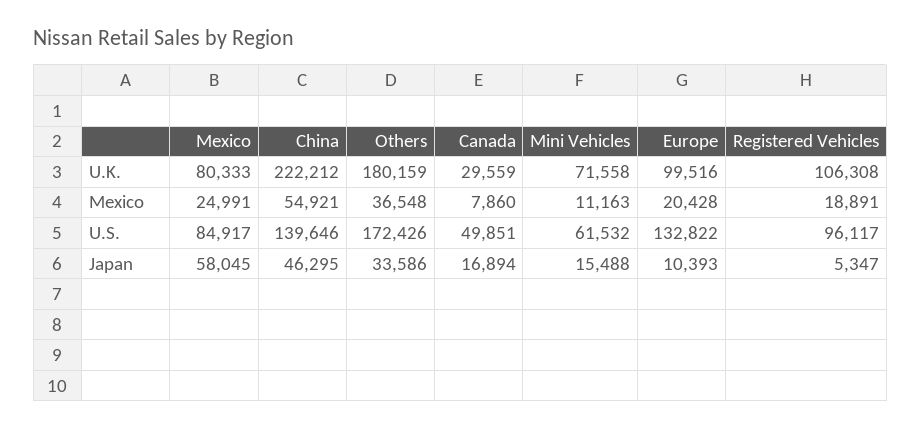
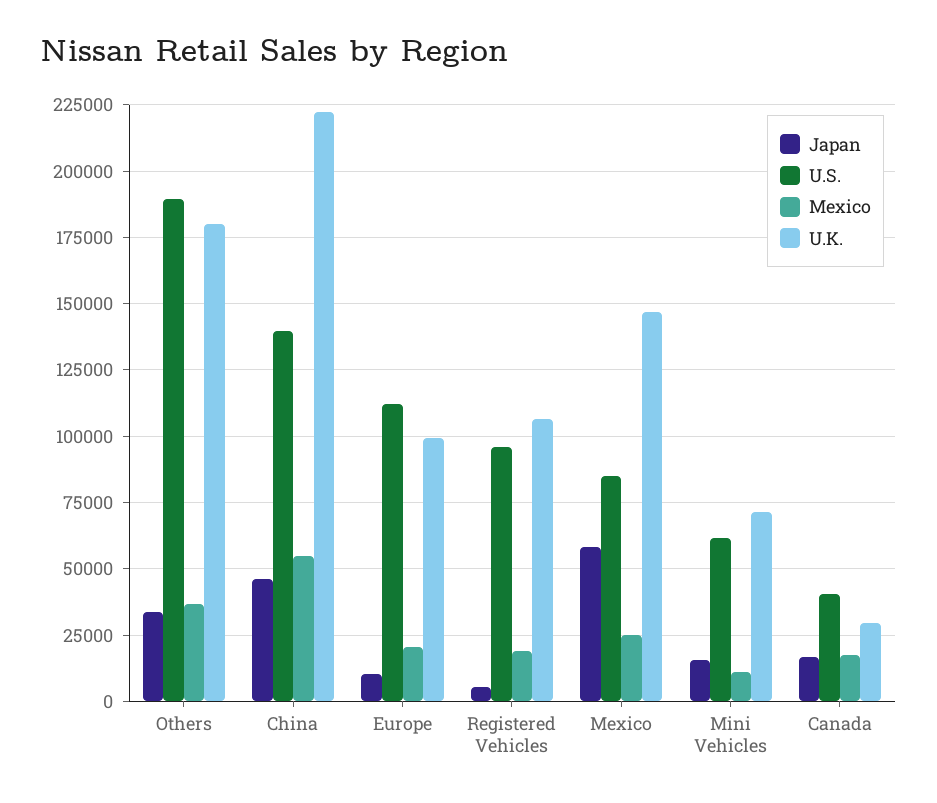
U.K., Mexico: 80333 -> 147500
Mexico, Canada: 7860 -> 17500
U.S., Others: 172426 -> 190000
U.S., Canada: 49851 -> 40000
U.S., Europe: 132822 -> 112500

